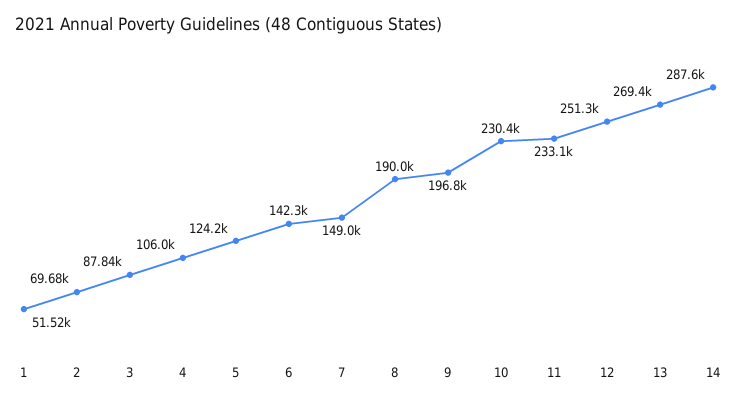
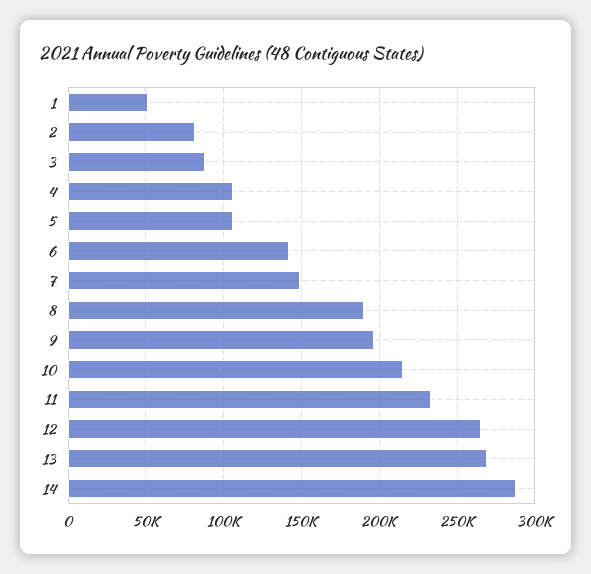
2: 69680 -> 80000
5: 124200 -> 105000
10: 230400 -> 215000
12: 251300 -> 265000

